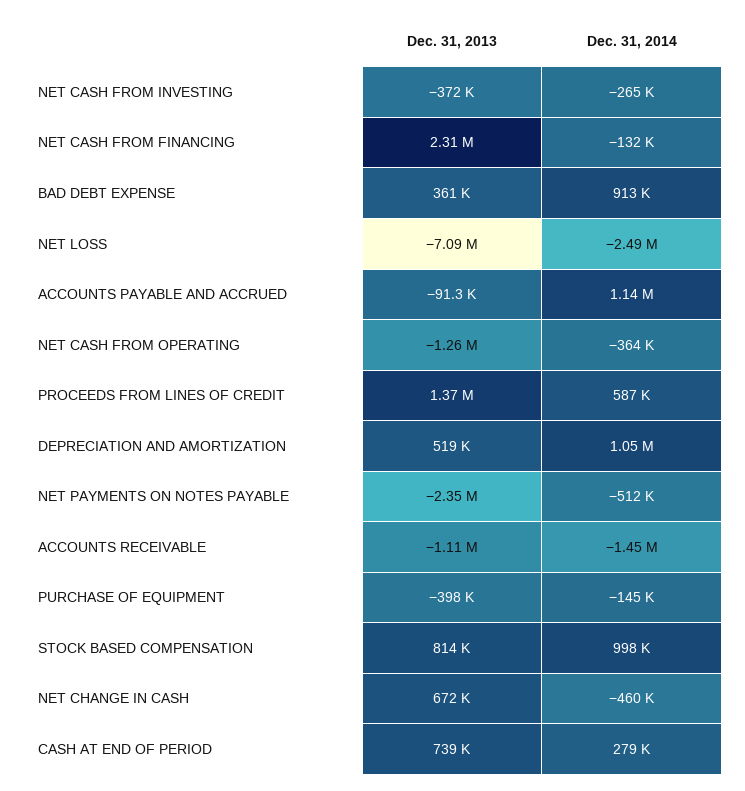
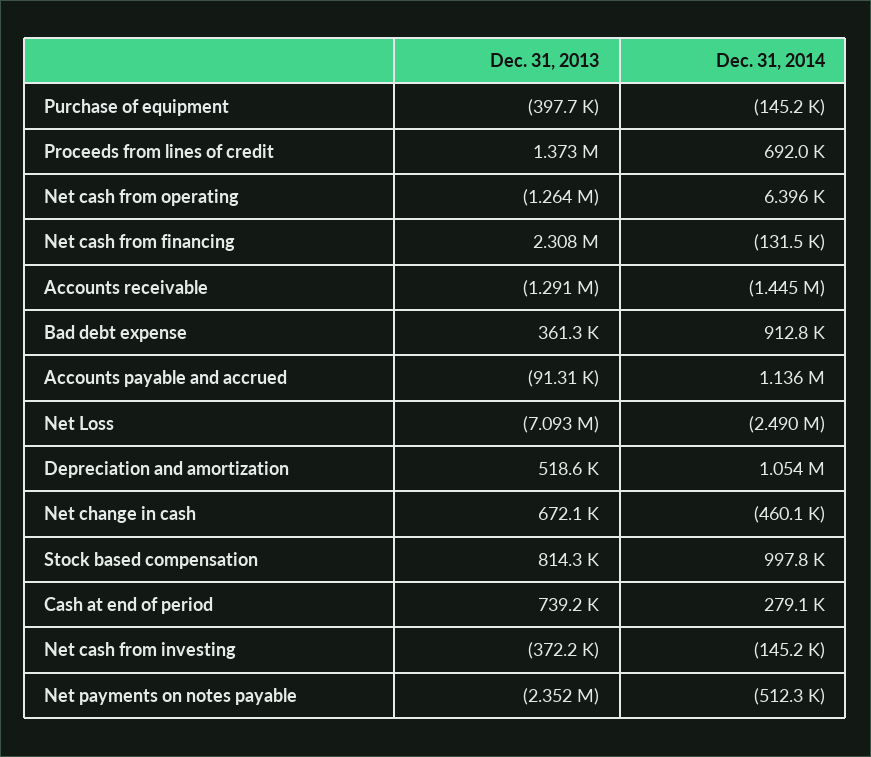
Dec. 31, 2014, NET CASH FROM INVESTING: -265000 -> -145200
Dec. 31, 2014, NET CASH FROM OPERATING: -364000 -> 6396
Dec. 31, 2014, PROCEEDS FROM LINES OF CREDIT: 587000 -> 692000
Dec. 31, 2013, ACCOUNTS RECEIVABLE: -1110000 -> -1291000

